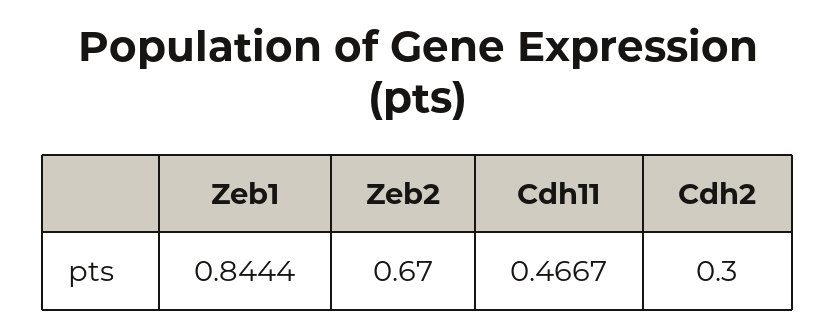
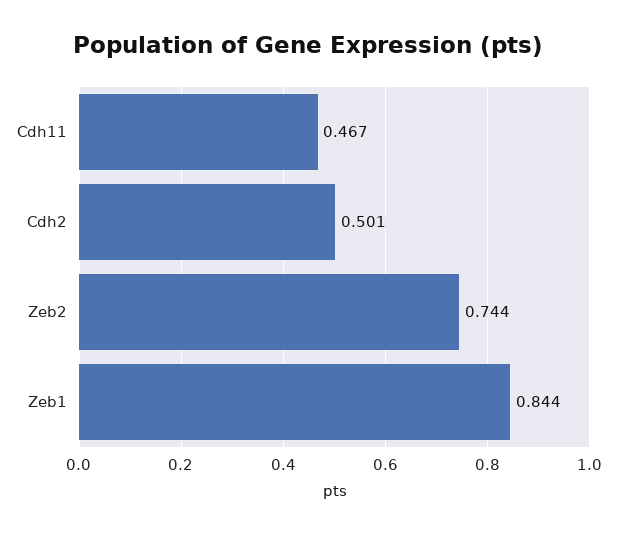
Zeb2: 0.67 -> 0.744
Cdh2: 0.3 -> 0.501

